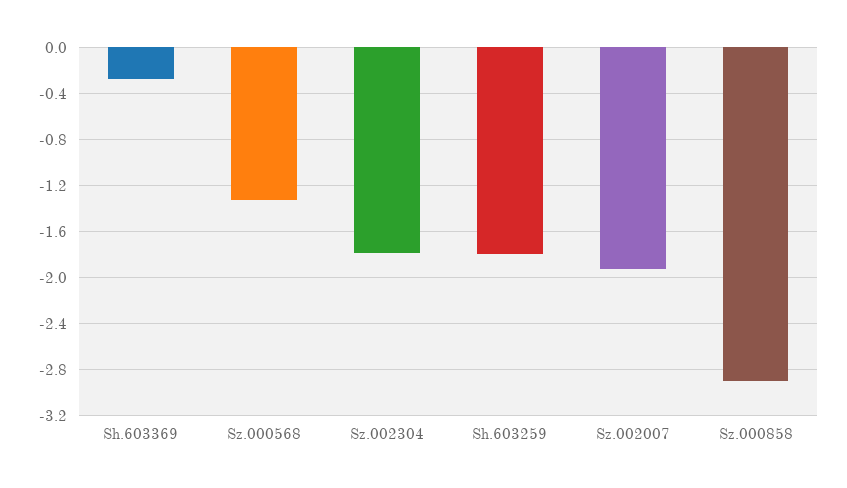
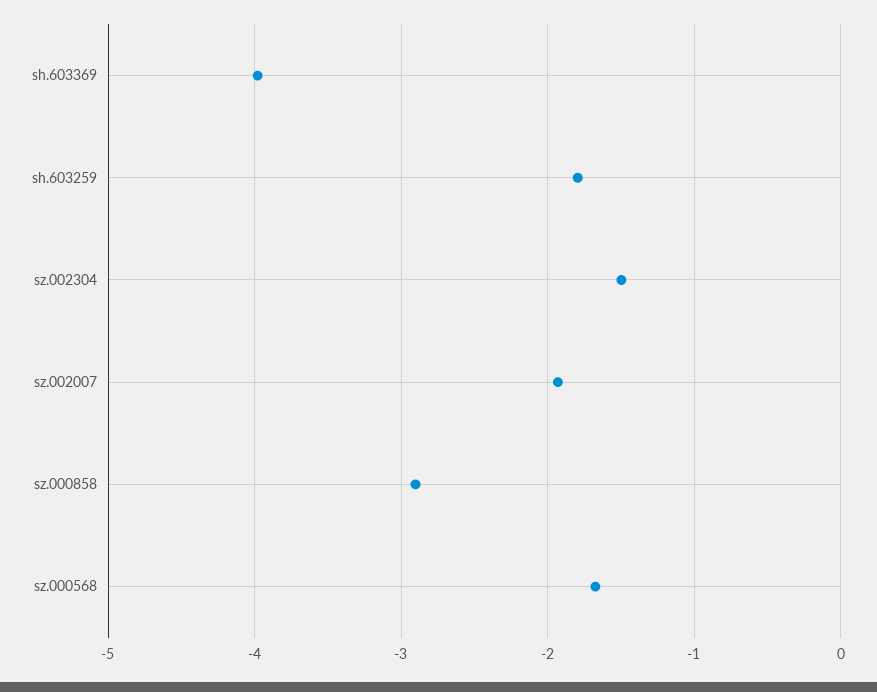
Sh.603369: -0.3 -> -4
Sz.000568: -1.3 -> -1.7
Sz.002304: -1.8 -> -1.5

